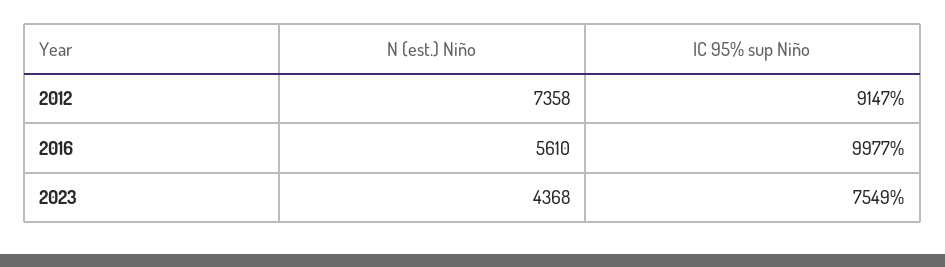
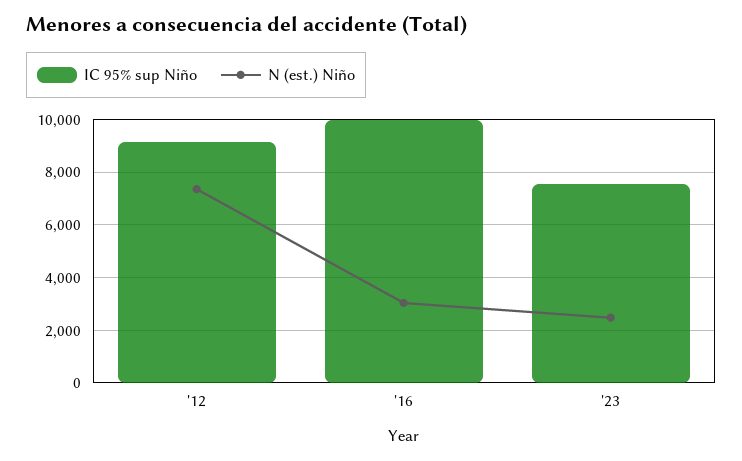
N (est.) Niño, 2016: 5610 -> 3000
N (est.) Niño, 2023: 4368 -> 2500

